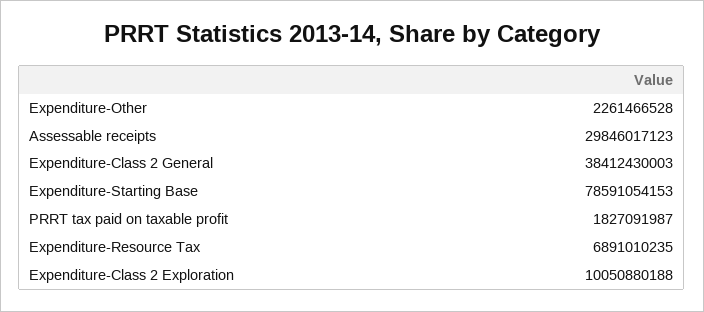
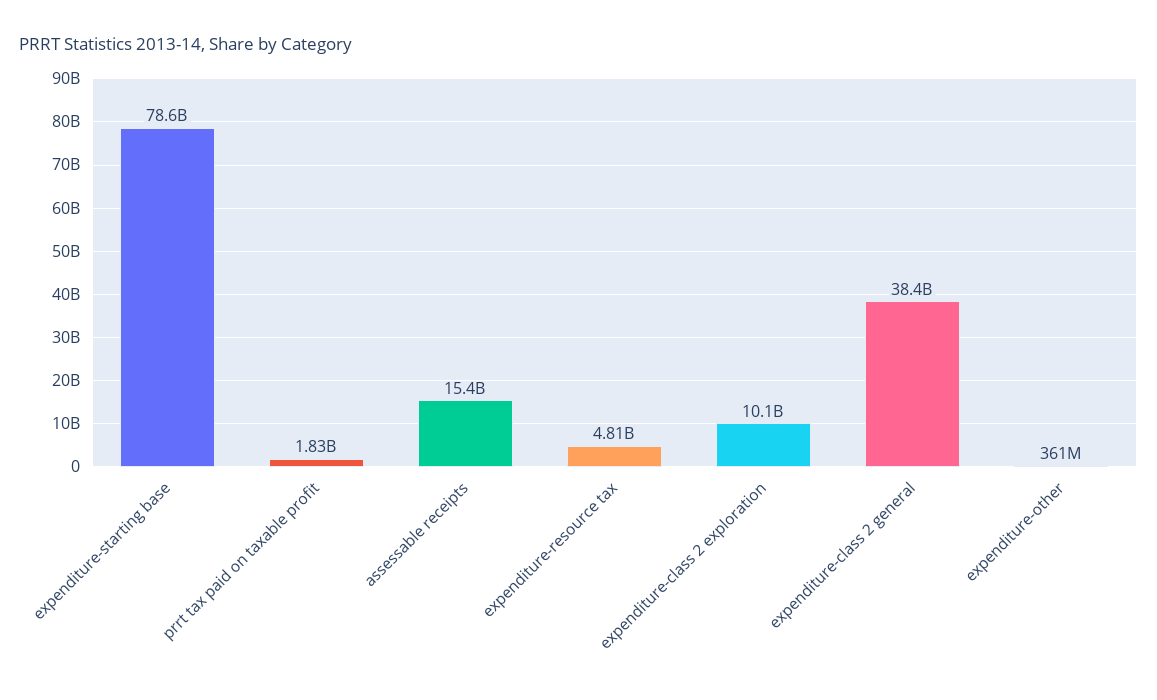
Expenditure-Other: 2261466528 -> 361000000
Assessable receipts: 29846017123 -> 15400000000
Expenditure-Resource Tax: 6891010235 -> 4810000000

